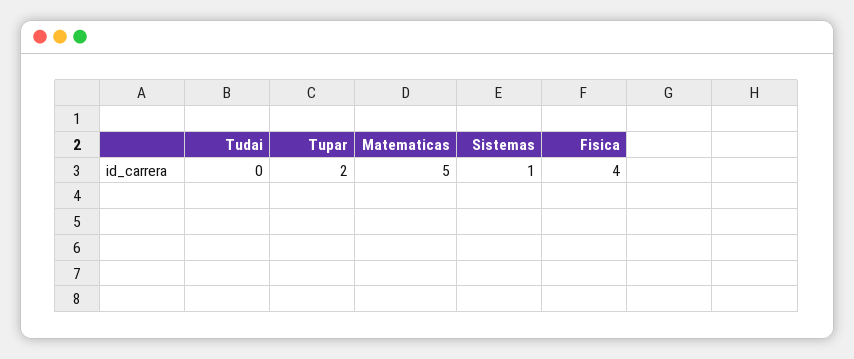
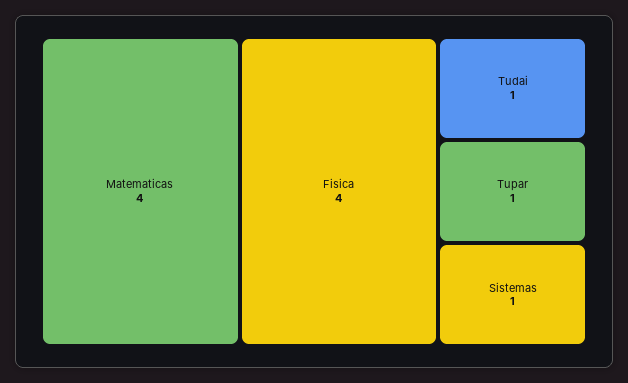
Tudai: 0 -> 1
Tupar: 2 -> 1
Matematicas: 5 -> 4

